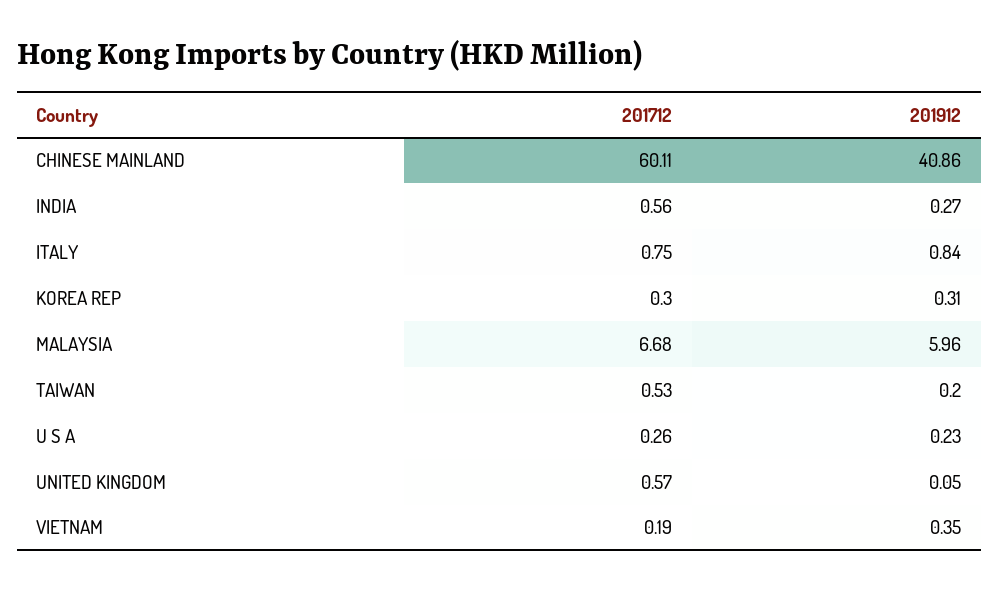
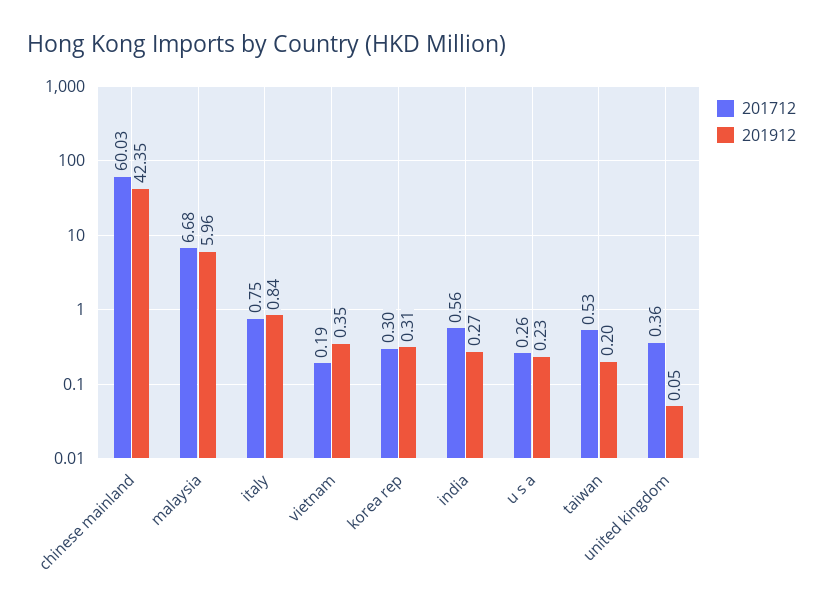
201712, CHINESE MAINLAND: 60.11 -> 60.03
201912, CHINESE MAINLAND: 40.86 -> 42.35
201712, UNITED KINGDOM: 0.57 -> 0.36

